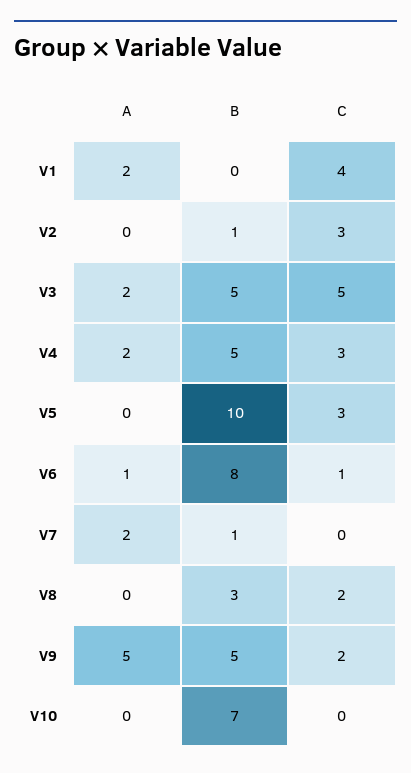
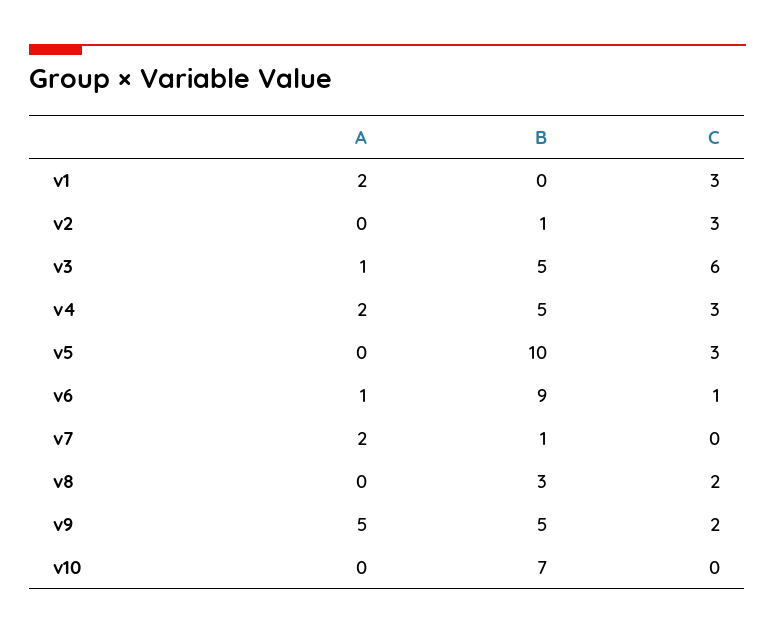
C, V1: 4 -> 3
A, V3: 2 -> 1
C, V3: 5 -> 6
B, V6: 8 -> 9

